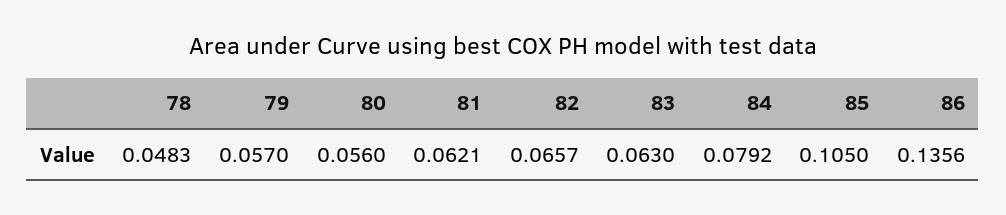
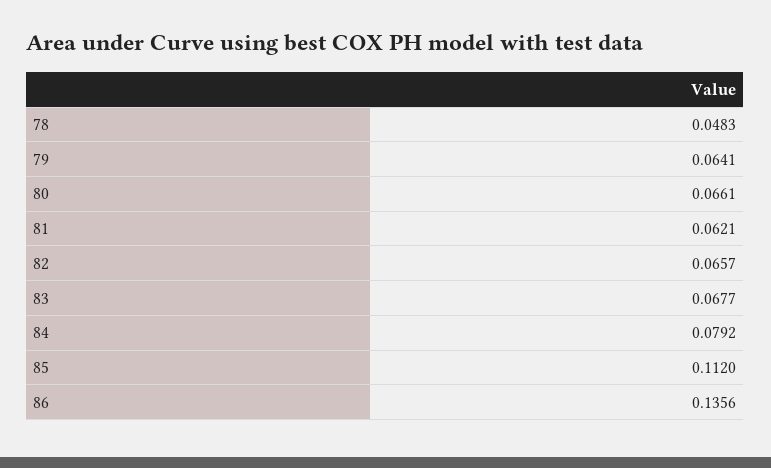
79: 0.057 -> 0.0641
80: 0.056 -> 0.0661
83: 0.063 -> 0.0677
85: 0.105 -> 0.112

